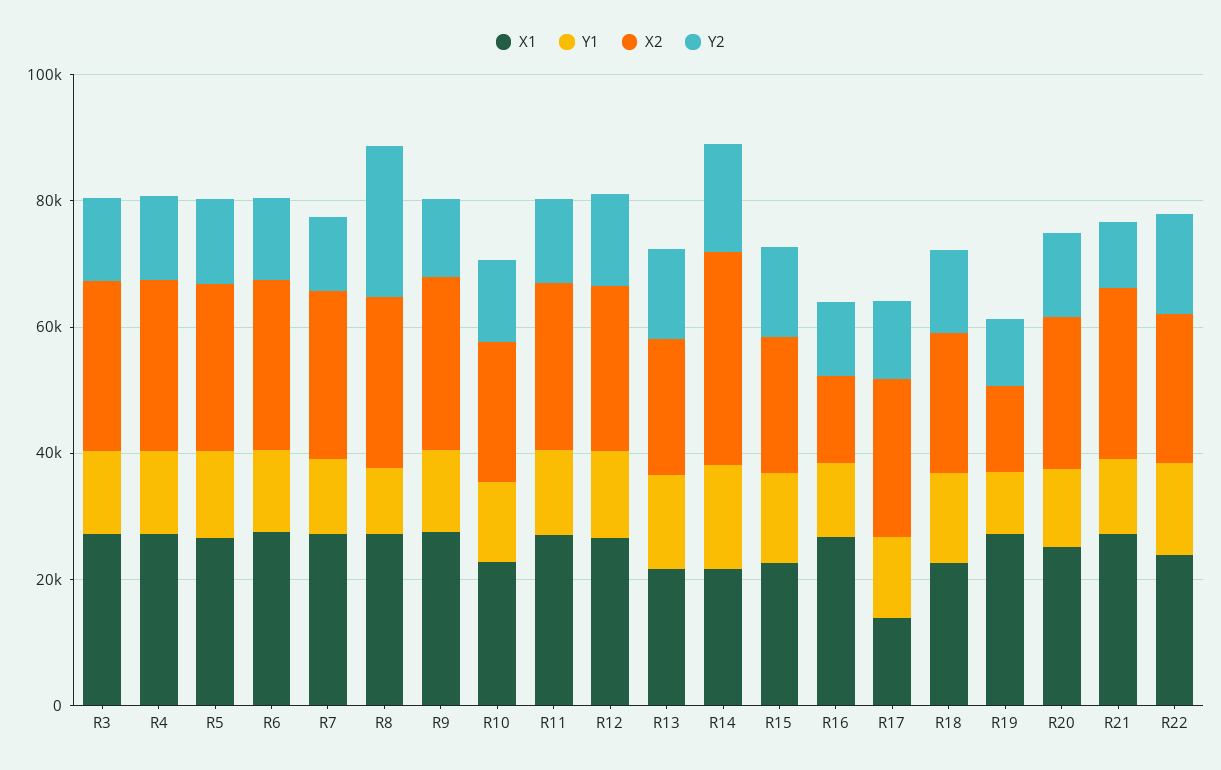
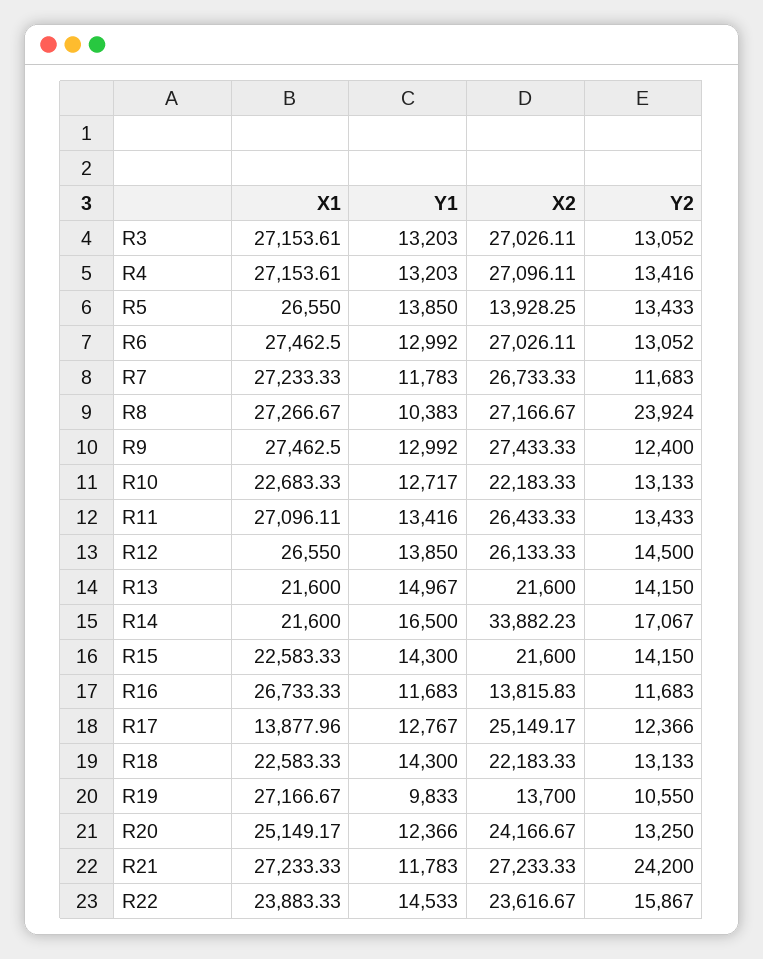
X2, R5: 25000 -> 13928.25
Y2, R21: 10000 -> 24200

